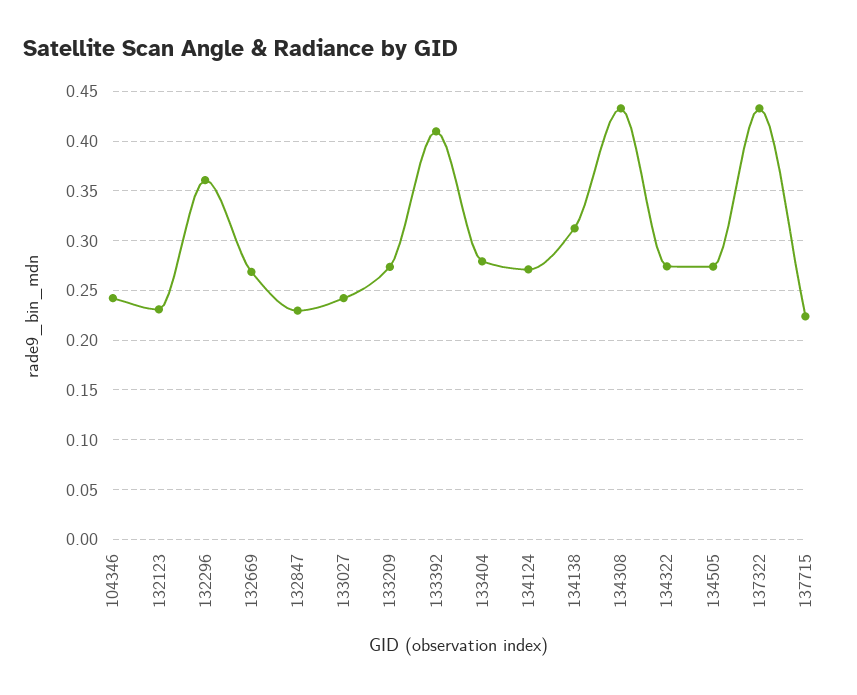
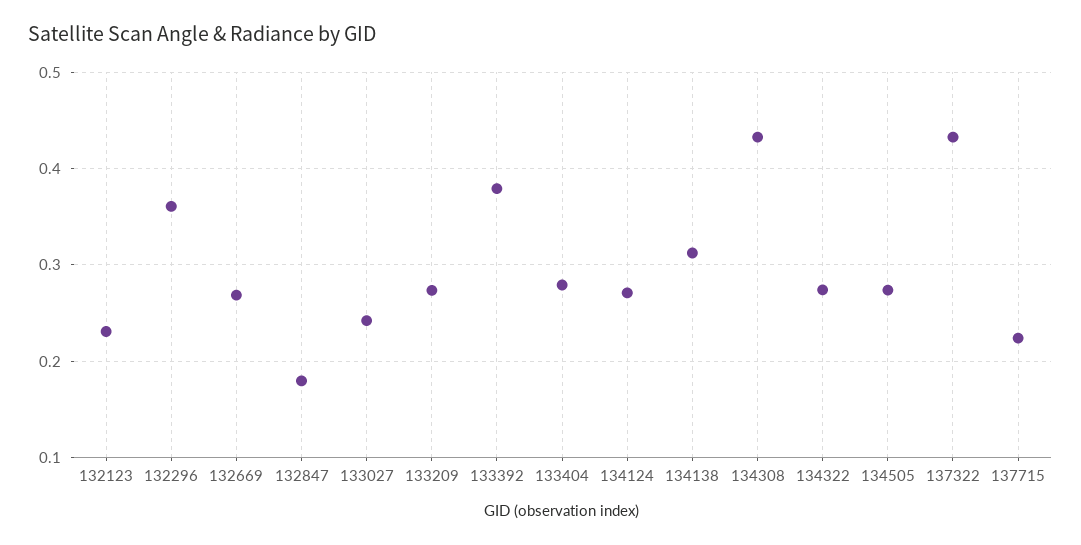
104346: 0.24 -> none
132847: 0.23 -> 0.18
133392: 0.41 -> 0.38

